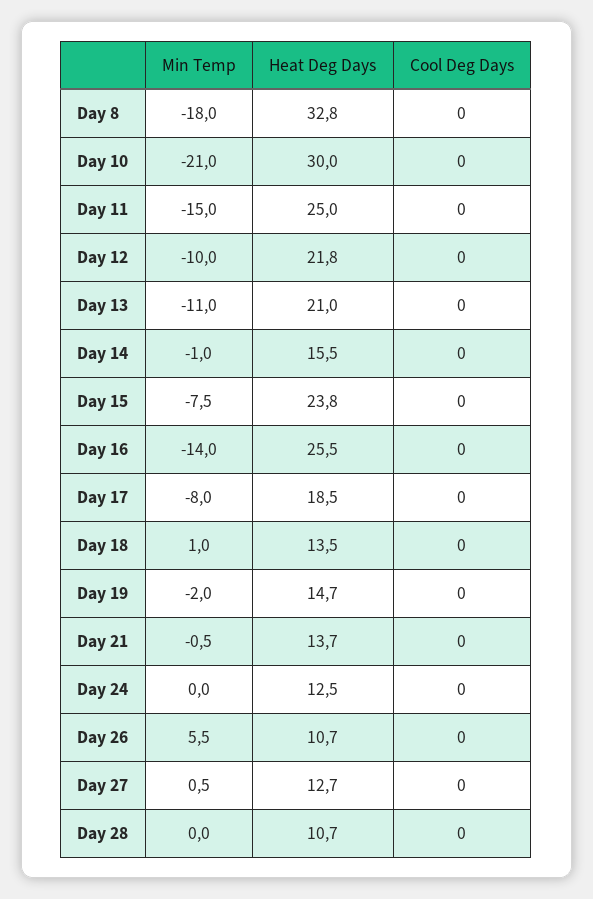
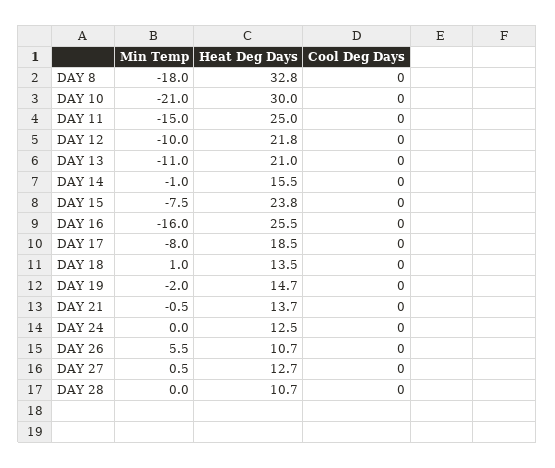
Min Temp, Day 16: -14 -> -16

